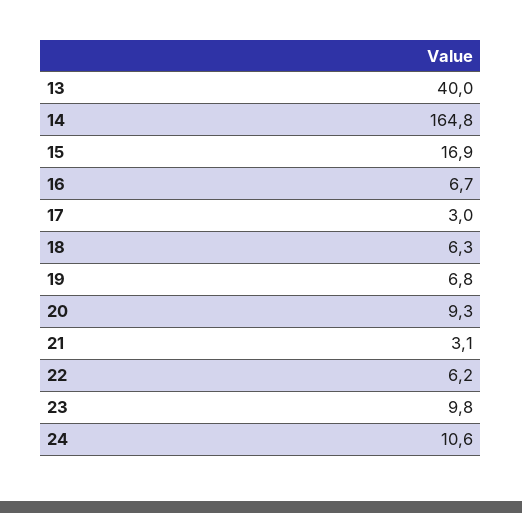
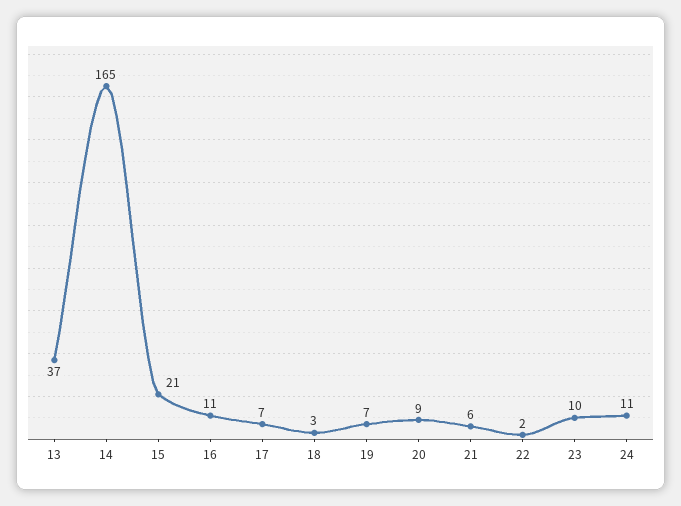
13: 40 -> 37
15: 16.9 -> 21
16: 6.7 -> 11
17: 3 -> 7
18: 6.3 -> 3
21: 3.1 -> 6
22: 6.2 -> 2

